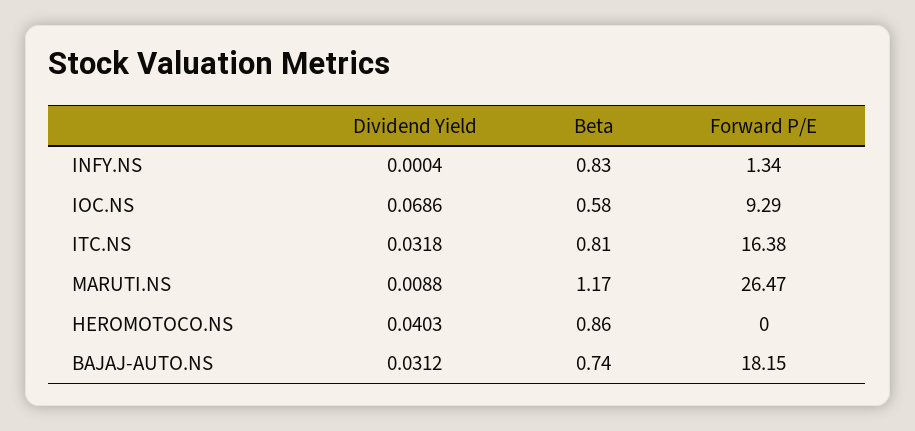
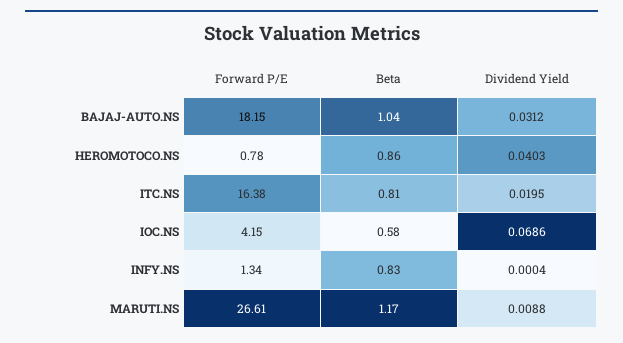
Forward P/E, IOC.NS: 9.29 -> 4.15
Dividend Yield, ITC.NS: 0.0318 -> 0.0195
Forward P/E, MARUTI.NS: 26.47 -> 26.61
Forward P/E, HEROMOTOCO.NS: 0 -> 0.78
Beta, BAJAJ-AUTO.NS: 0.74 -> 1.04

